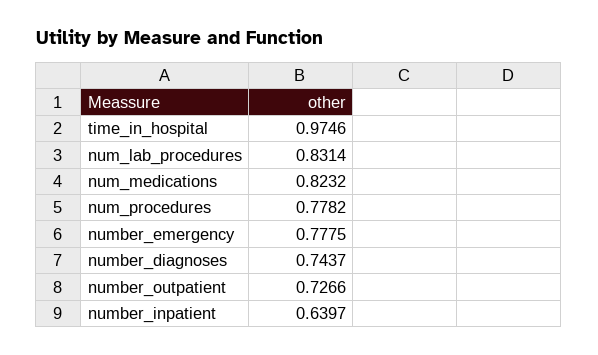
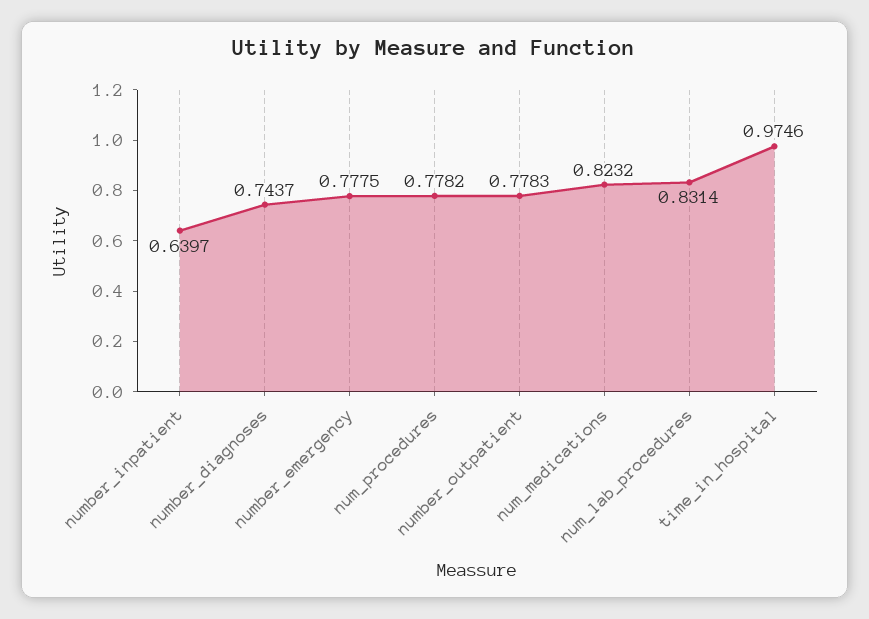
number_outpatient: 0.7266 -> 0.7783

